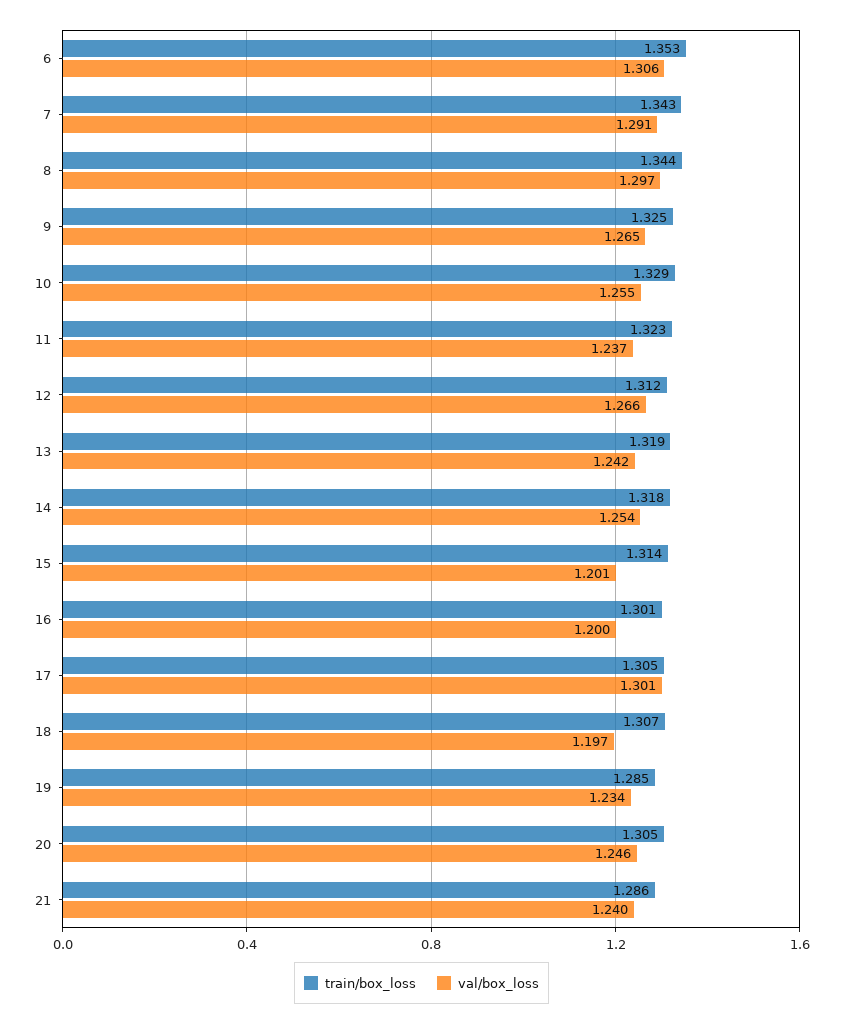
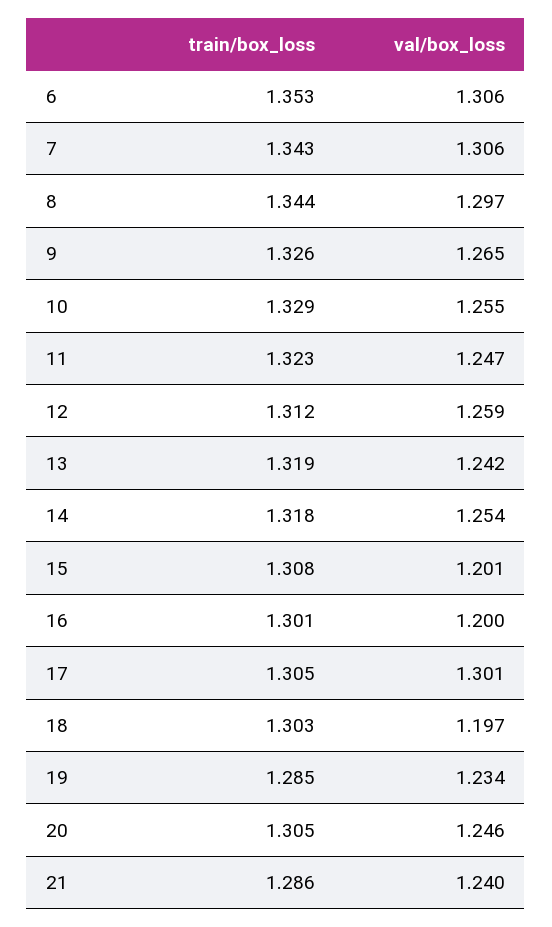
val/box_loss, 7: 1.291 -> 1.306
train/box_loss, 9: 1.325 -> 1.326
val/box_loss, 11: 1.237 -> 1.247
val/box_loss, 12: 1.266 -> 1.259
train/box_loss, 15: 1.314 -> 1.308
train/box_loss, 18: 1.307 -> 1.303

